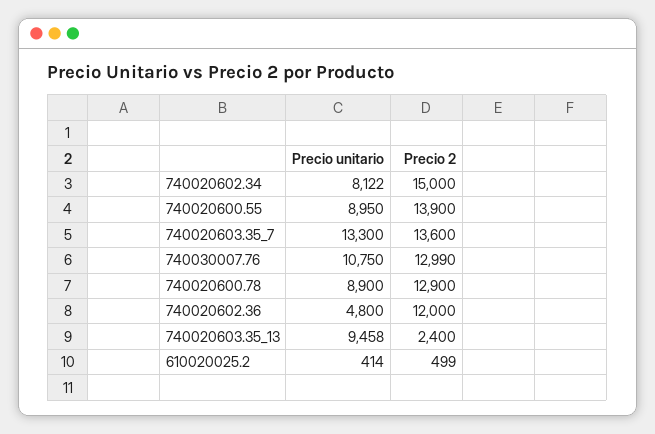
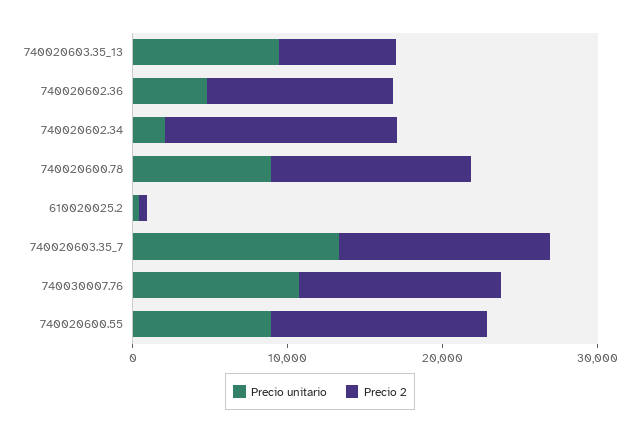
Precio unitario, 740020602.34: 8122 -> 2000
Precio 2, 740020603.35_13: 2400 -> 8000

